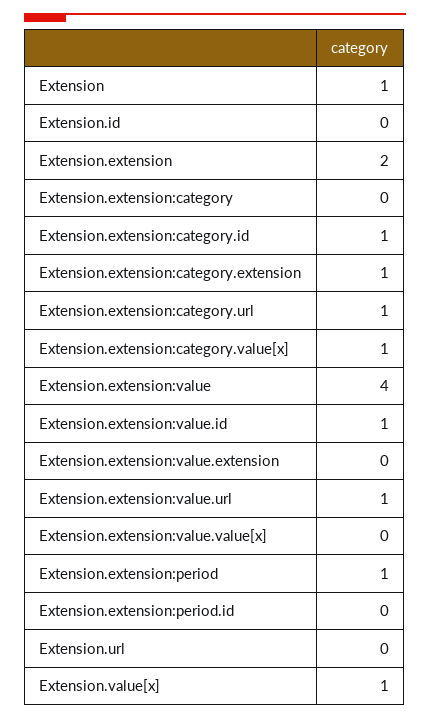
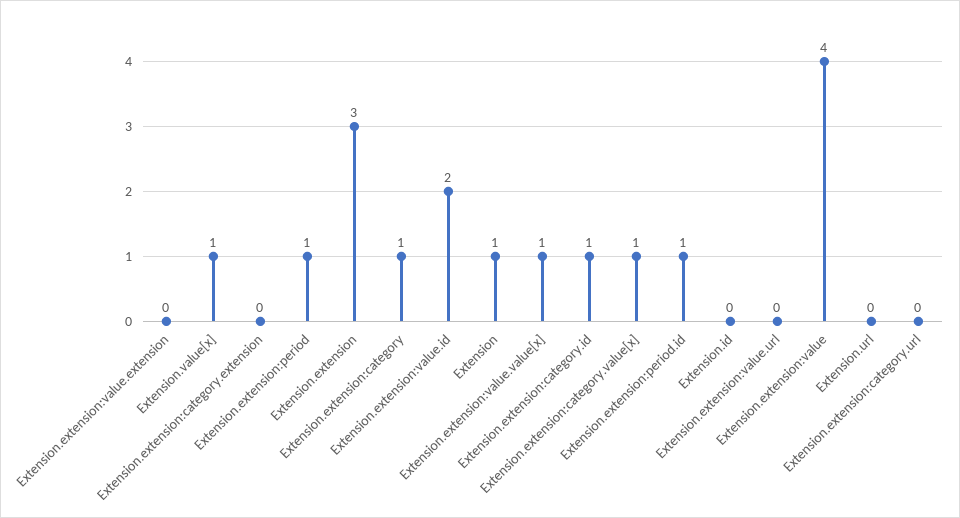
Extension.extension: 2 -> 3
Extension.extension:category: 0 -> 1
Extension.extension:category.extension: 1 -> 0
Extension.extension:category.url: 1 -> 0
Extension.extension:value.id: 1 -> 2
Extension.extension:value.url: 1 -> 0
Extension.extension:value.value[x]: 0 -> 1
Extension.extension:period.id: 0 -> 1

